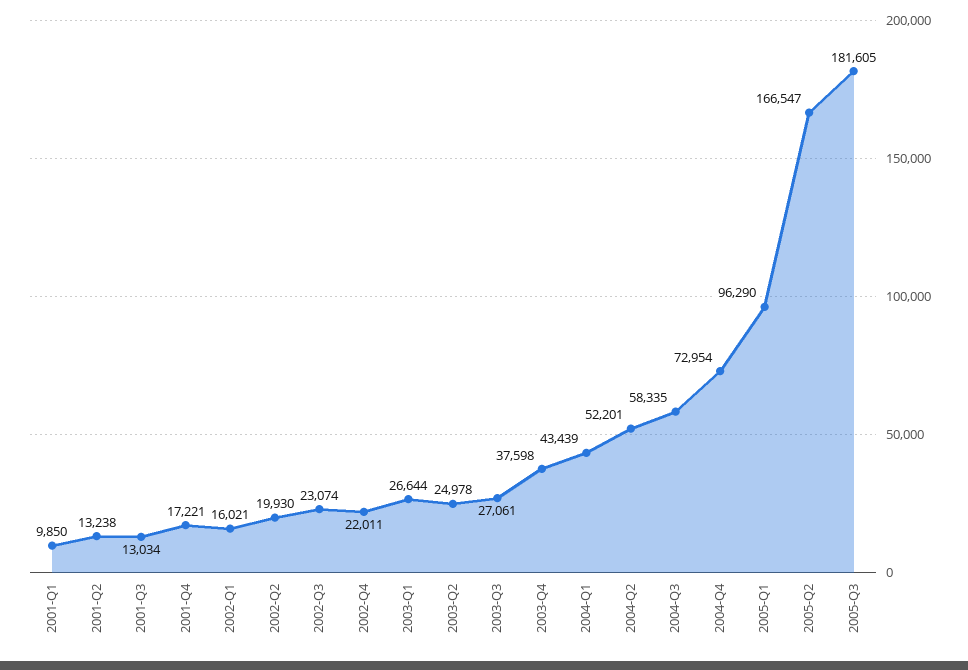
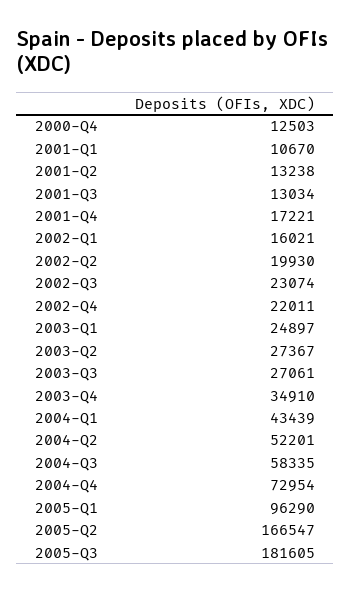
2001-Q1: 9850 -> 10670
2003-Q1: 26644 -> 24897
2003-Q2: 24978 -> 27367
2003-Q4: 37598 -> 34910
2000-Q4: none -> 12503

